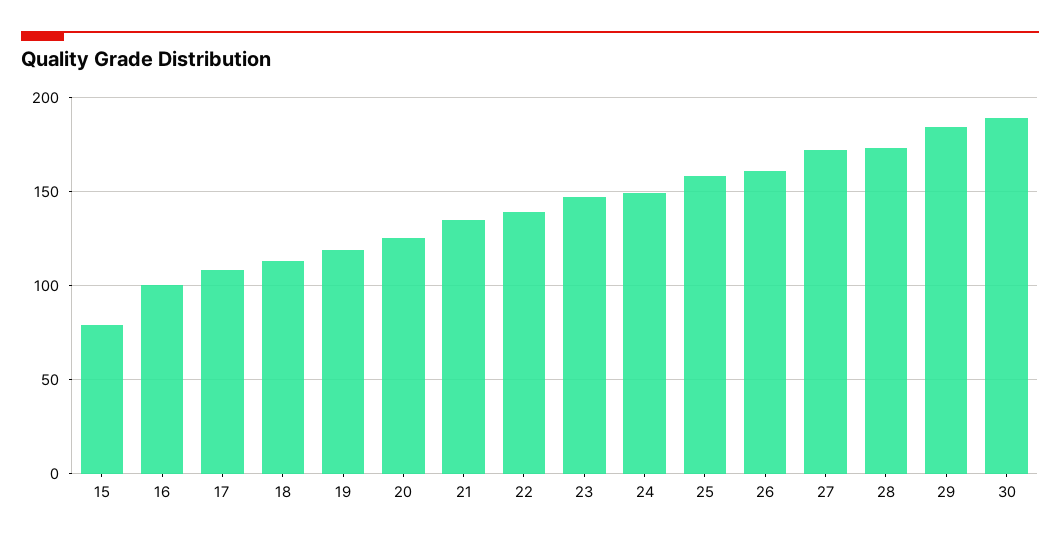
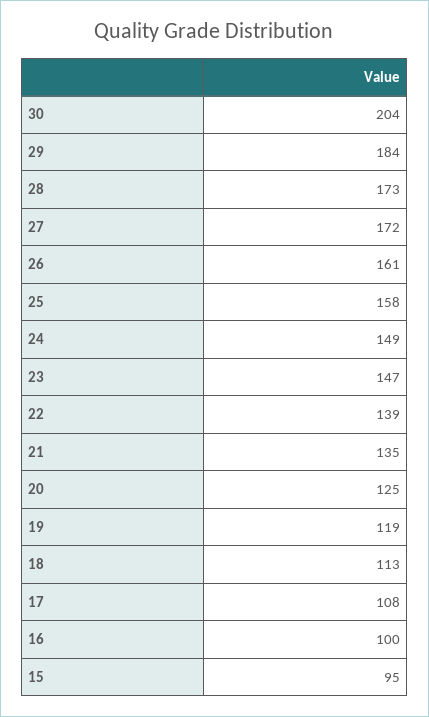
15: 80 -> 95
30: 190 -> 204

